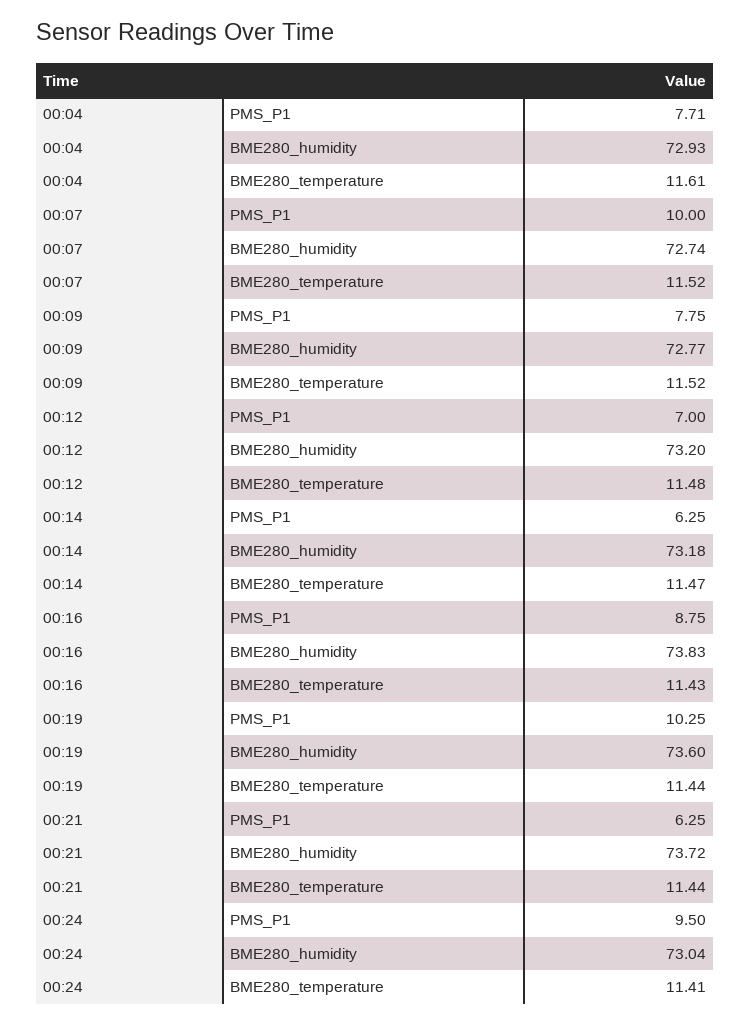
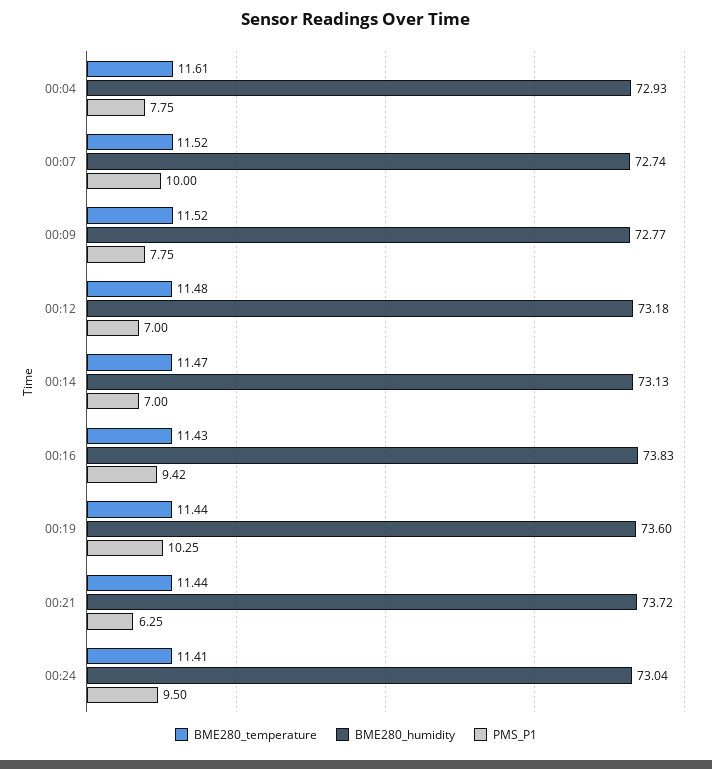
PMS_P1, 00:04: 7.71 -> 7.75
BME280_humidity, 00:12: 73.2 -> 73.18
PMS_P1, 00:14: 6.25 -> 7
BME280_humidity, 00:14: 73.18 -> 73.13
PMS_P1, 00:16: 8.75 -> 9.42

